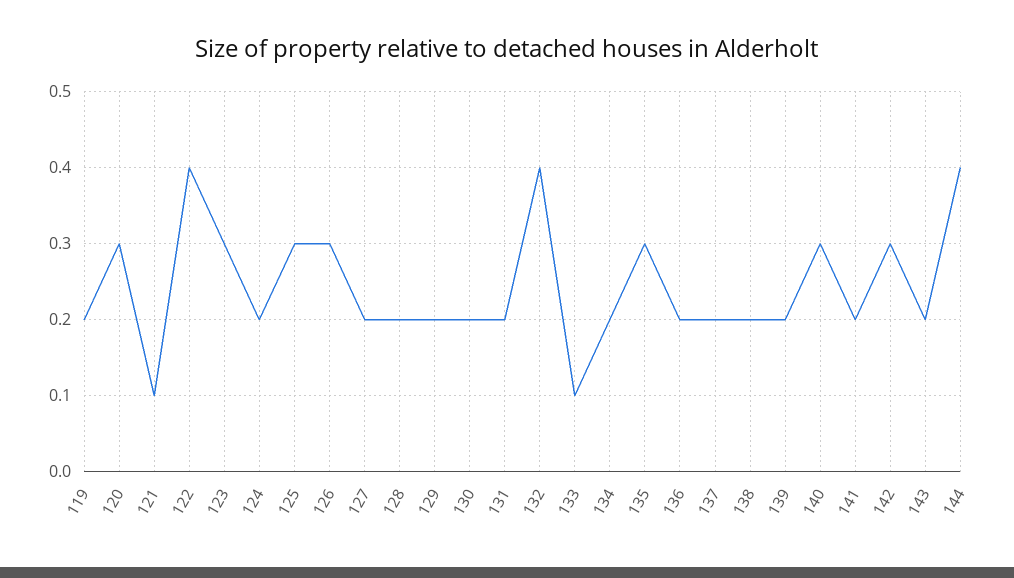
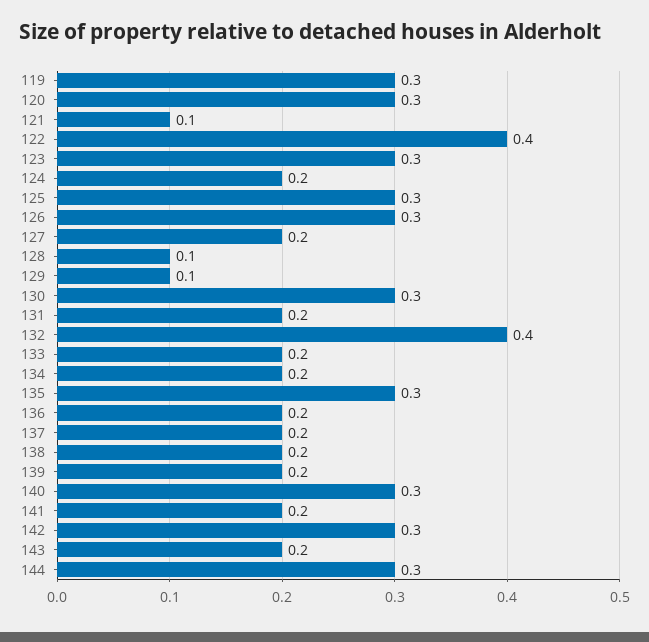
119: 0.2 -> 0.3
128: 0.2 -> 0.1
129: 0.2 -> 0.1
130: 0.2 -> 0.3
133: 0.1 -> 0.2
144: 0.4 -> 0.3

